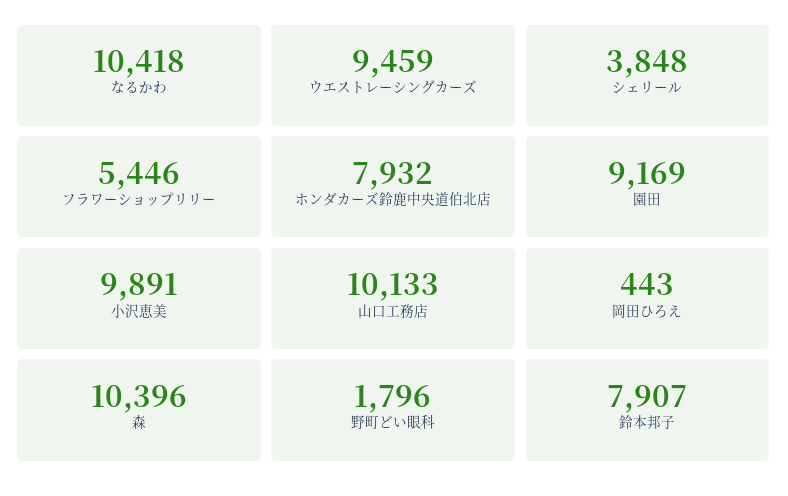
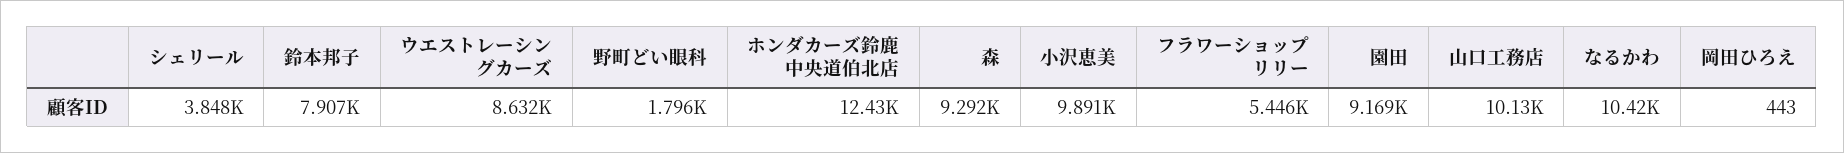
ウエストレーシングカーズ: 9459 -> 8632
ホンダカーズ鈴鹿中央道伯北店: 7932 -> 12430
森: 10396 -> 9292

